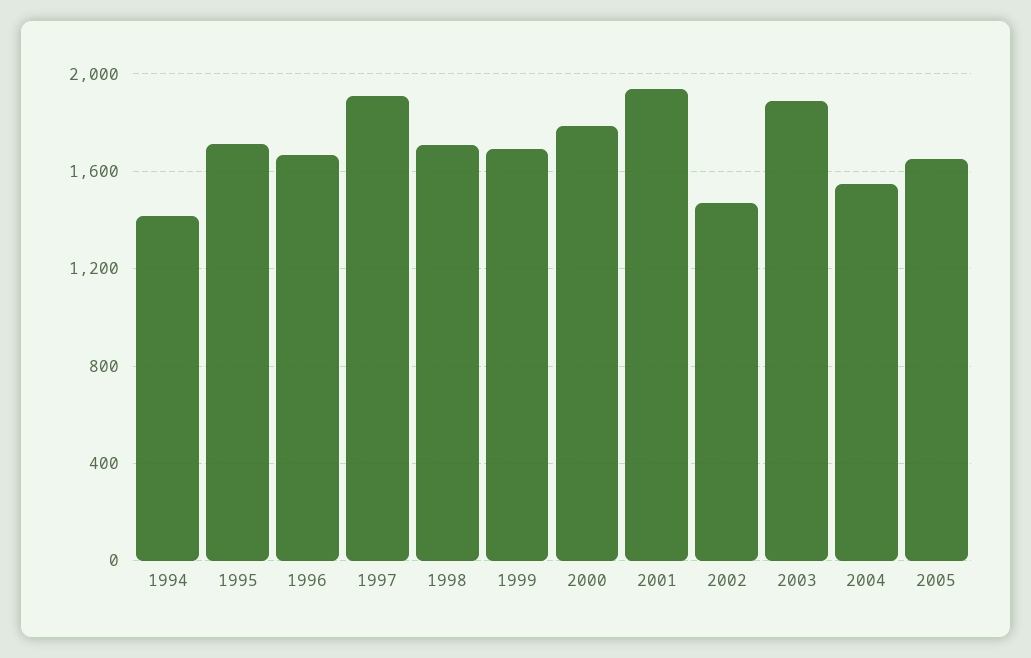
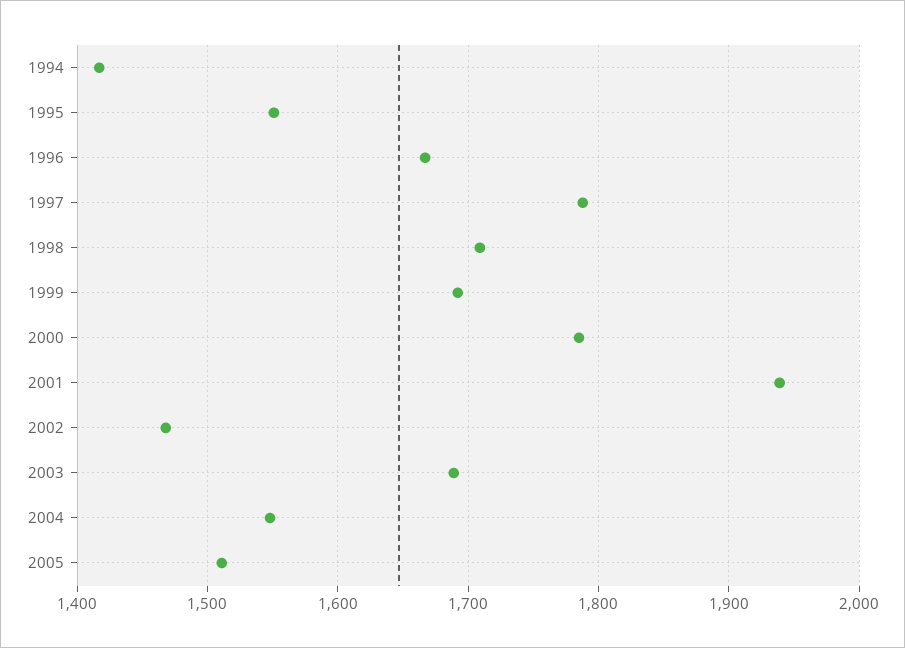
1995: 1700 -> 1550
1997: 1900 -> 1790
2003: 1900 -> 1690
2005: 1650 -> 1510

